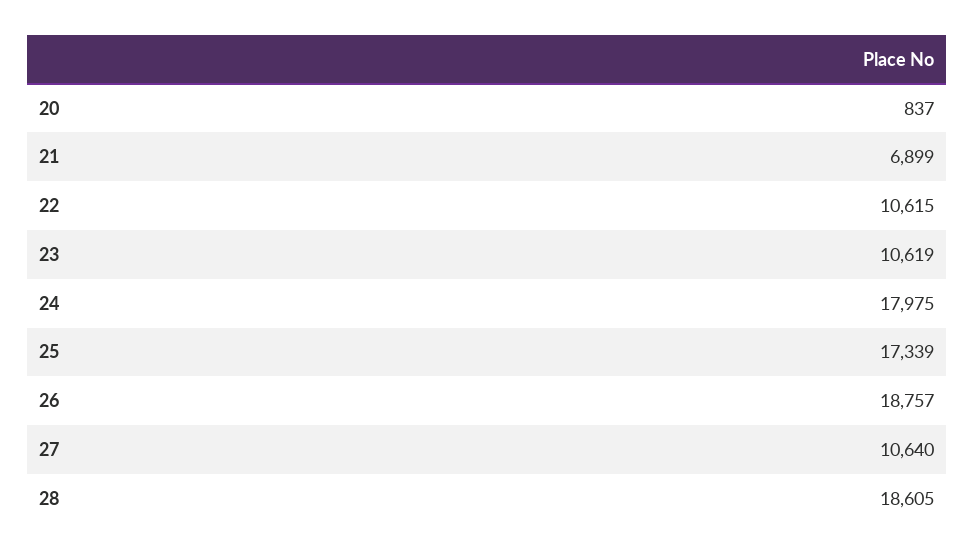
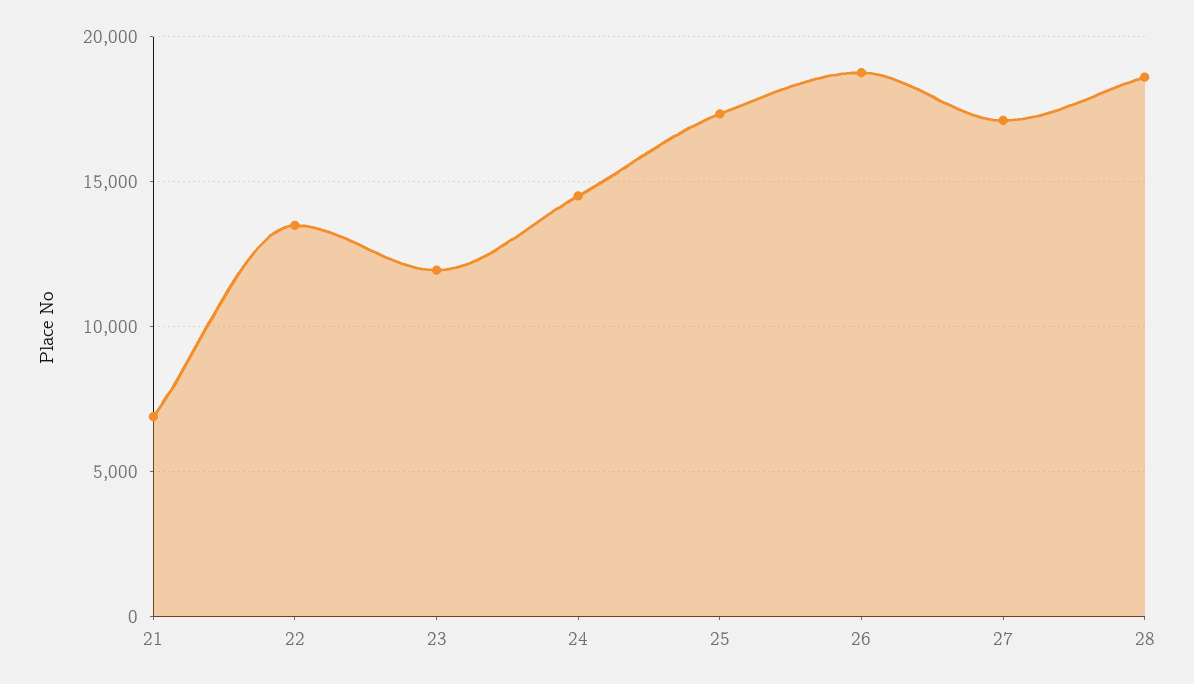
20: 837 -> none
22: 10615 -> 13500
23: 10619 -> 12000
24: 17975 -> 14500
27: 10640 -> 17000

